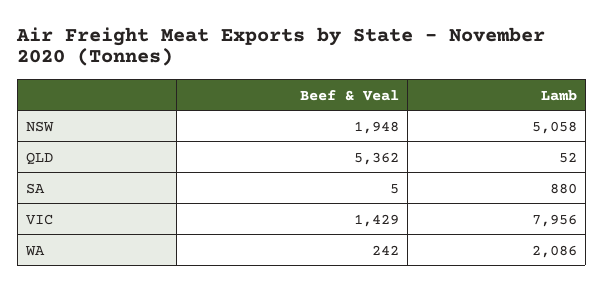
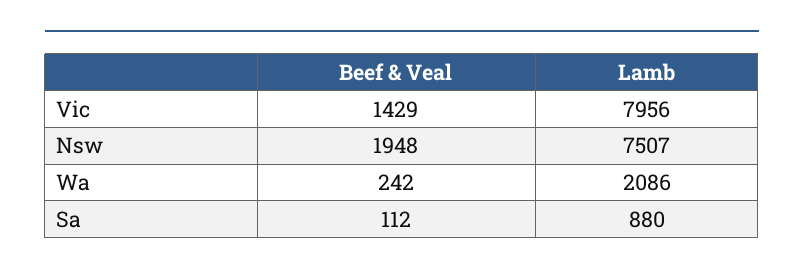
Lamb, NSW: 5058 -> 7507
Beef & Veal, QLD: 5362 -> none
Lamb, QLD: 52 -> none
Beef & Veal, SA: 5 -> 112

